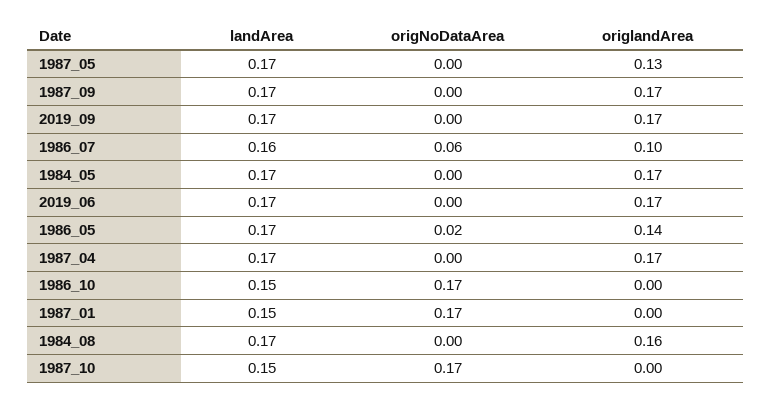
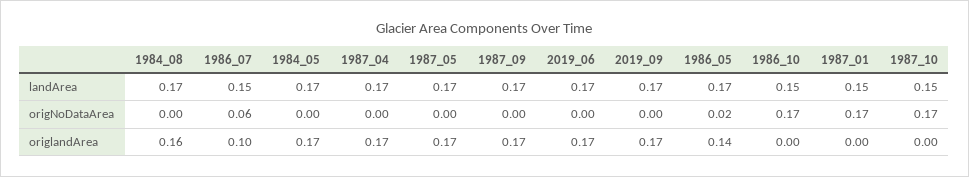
origlandArea, 1987_05: 0.13 -> 0.17
landArea, 1986_07: 0.16 -> 0.15

